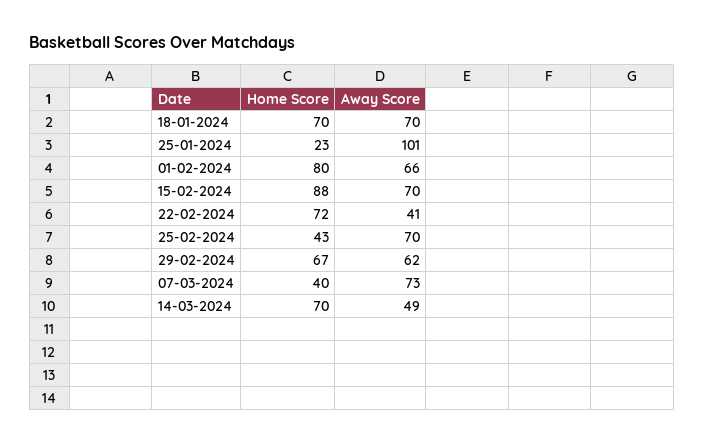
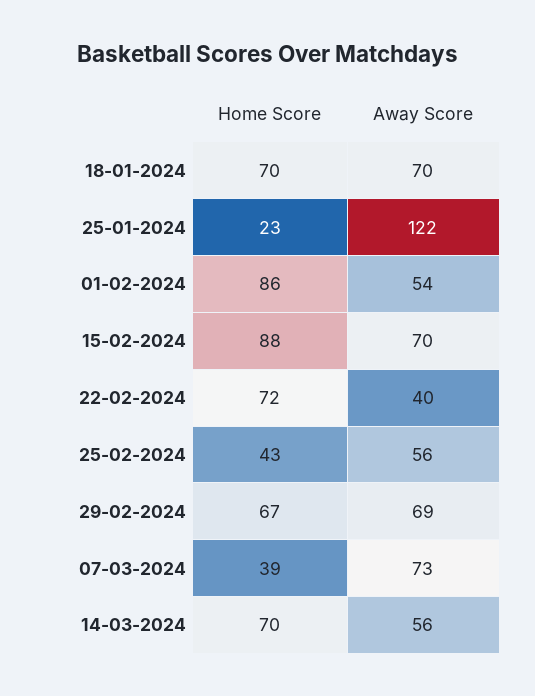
Away Score, 25-01-2024: 101 -> 122
Home Score, 01-02-2024: 80 -> 86
Away Score, 01-02-2024: 66 -> 54
Away Score, 22-02-2024: 41 -> 40
Away Score, 25-02-2024: 70 -> 56
Away Score, 29-02-2024: 62 -> 69
Home Score, 07-03-2024: 40 -> 39
Away Score, 14-03-2024: 49 -> 56

